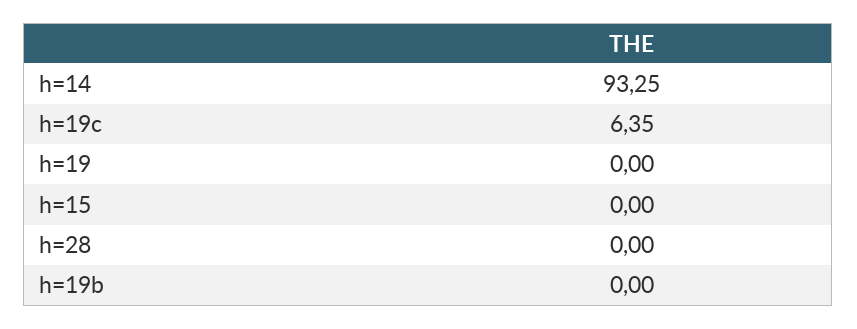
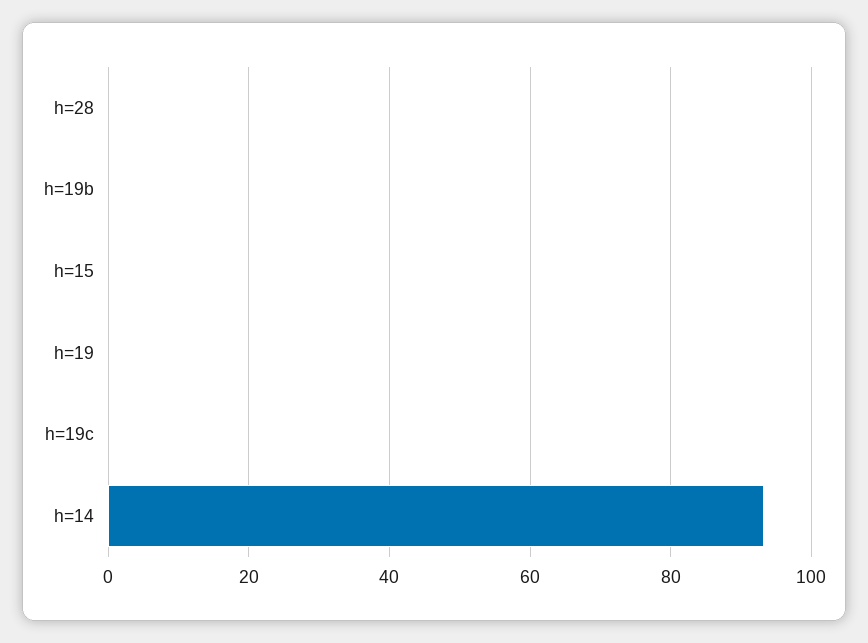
h=19c: 6.35 -> 0

